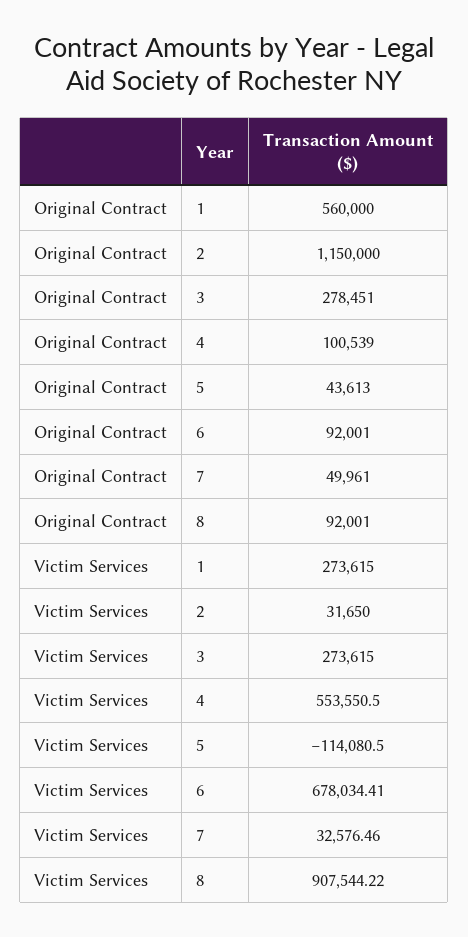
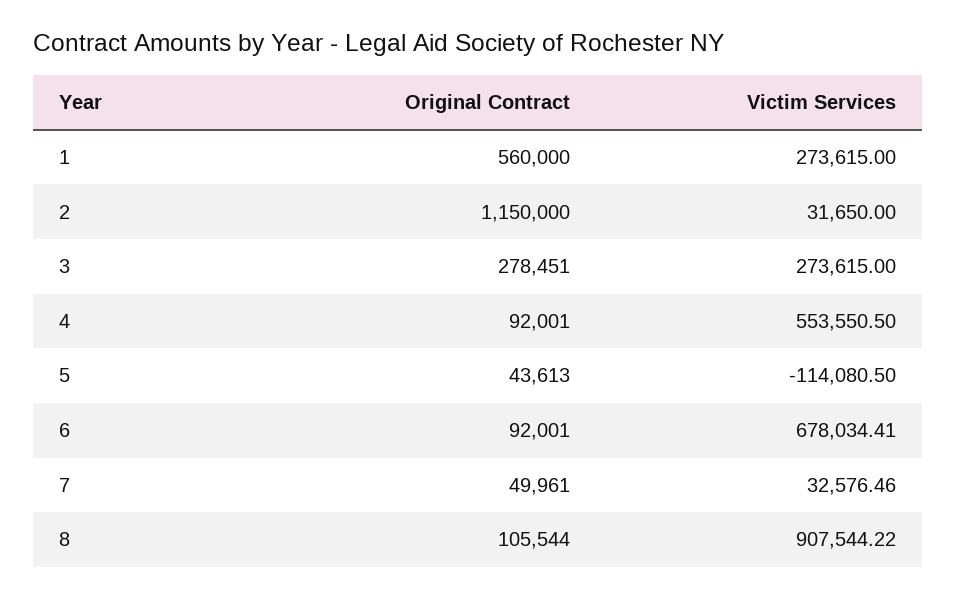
Original Contract, 4: 100539 -> 92001
Original Contract, 8: 92001 -> 105544

